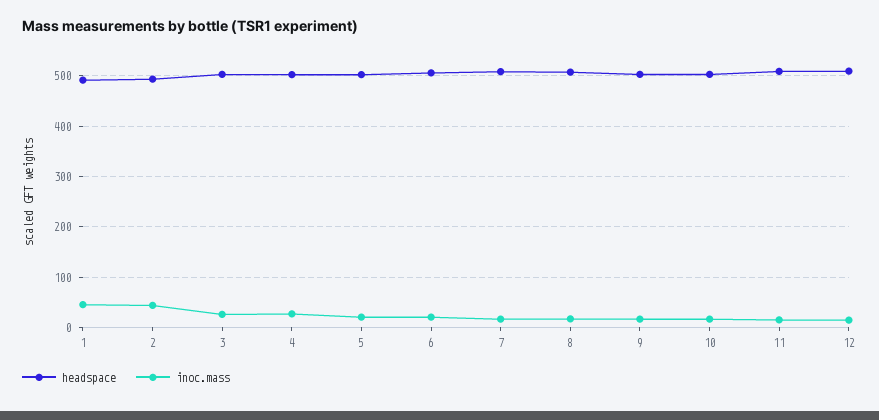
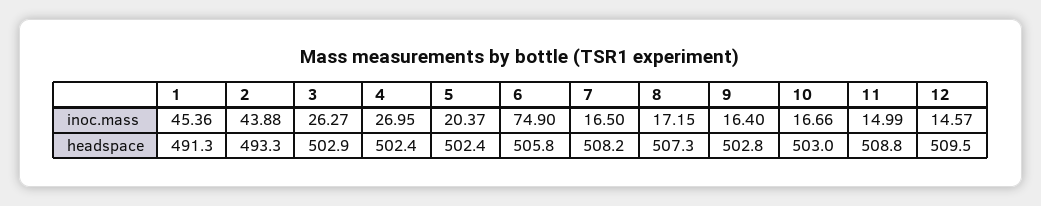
inoc.mass, 6: 20 -> 74.9

